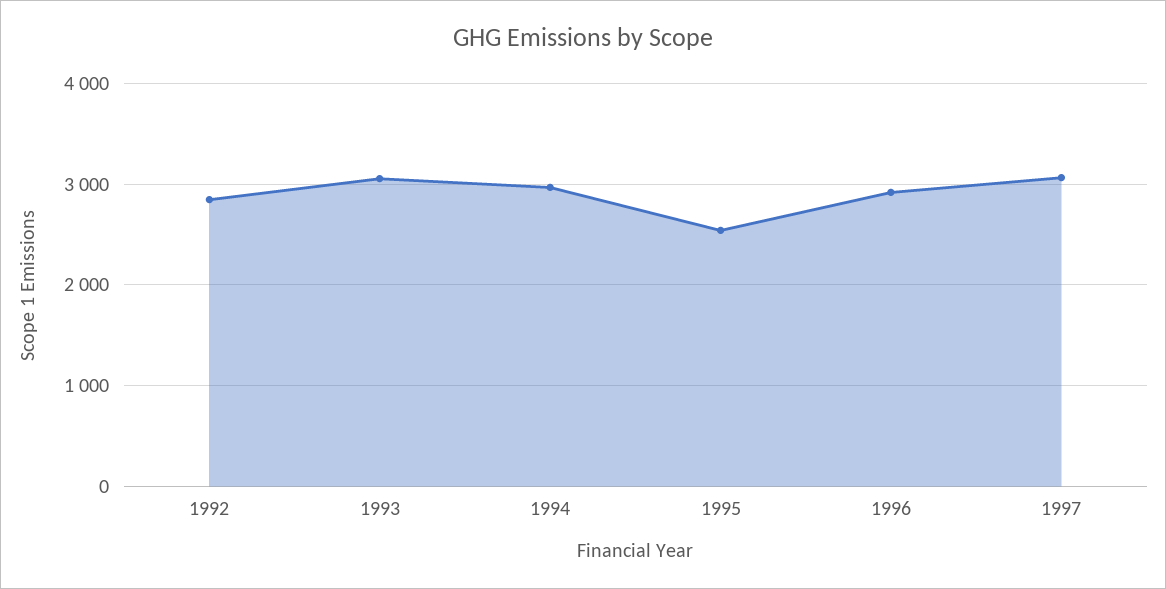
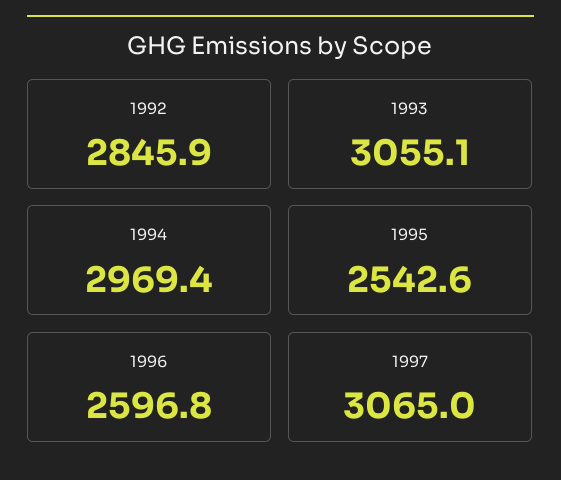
1996: 2900 -> 2596.8

